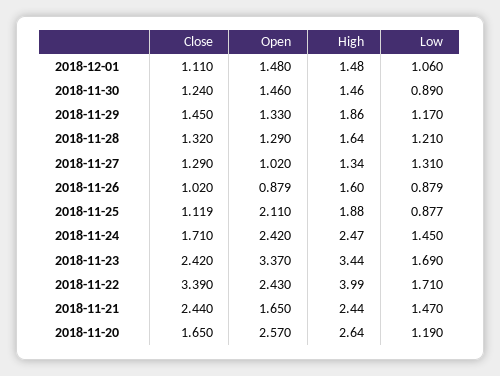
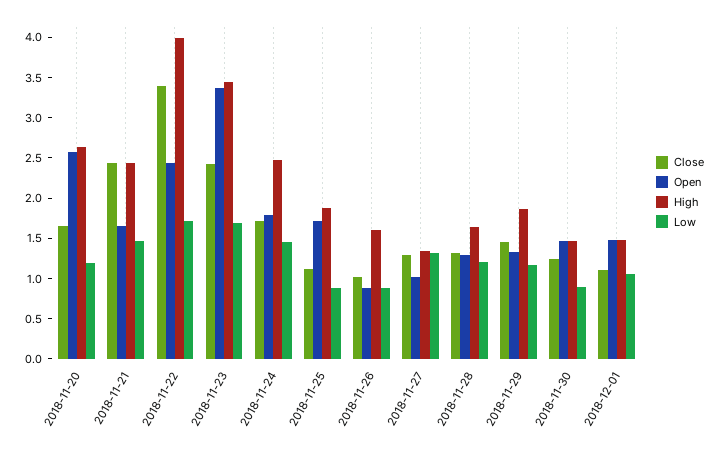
Open, 2018-11-25: 2.11 -> 1.7
Open, 2018-11-24: 2.42 -> 1.8

